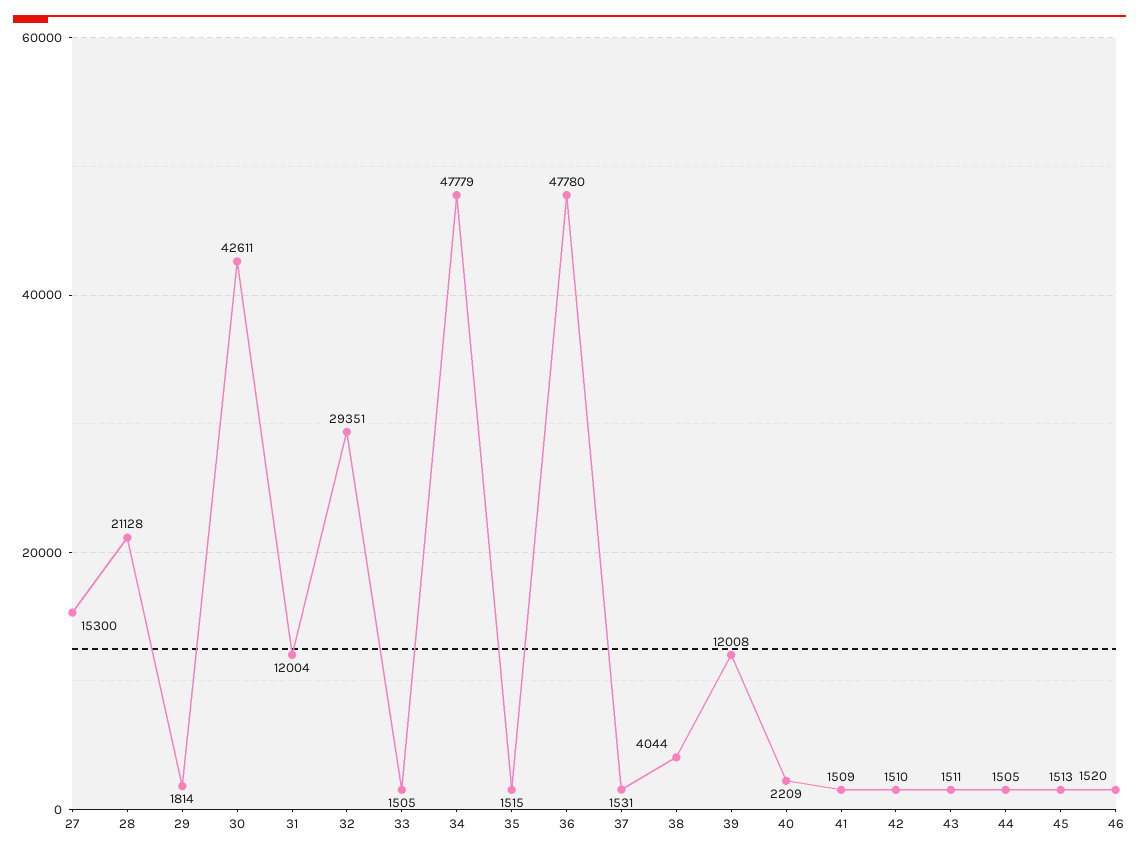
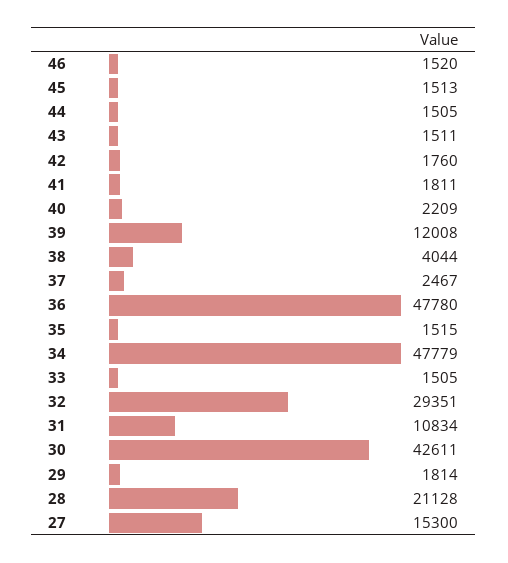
31: 12004 -> 10834
37: 1531 -> 2467
41: 1509 -> 1811
42: 1510 -> 1760

